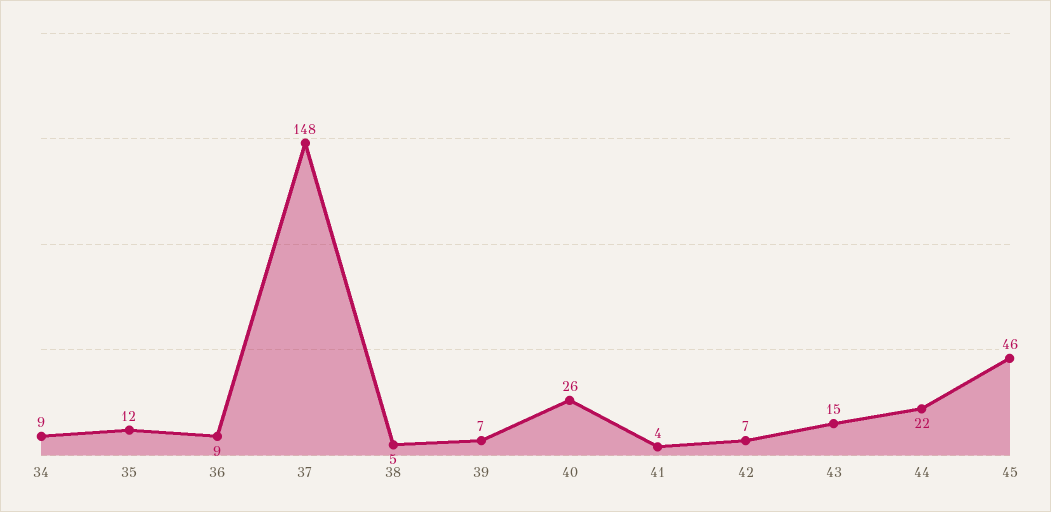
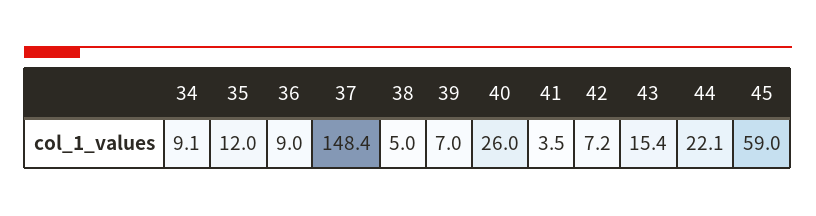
45: 46 -> 59

